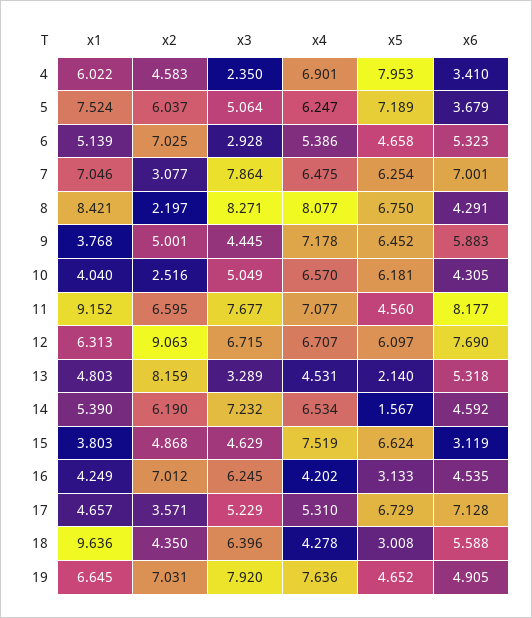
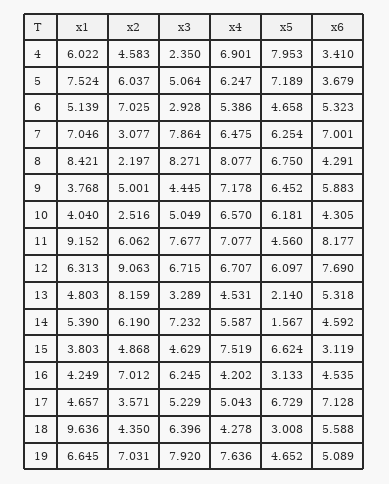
x2, 11: 6.595 -> 6.062
x4, 14: 6.534 -> 5.587
x4, 17: 5.31 -> 5.043
x6, 19: 4.905 -> 5.089

